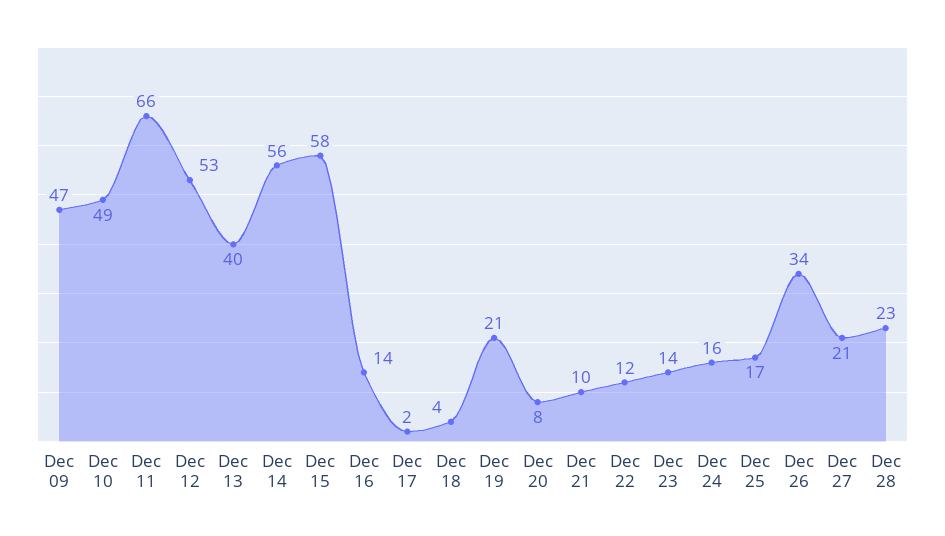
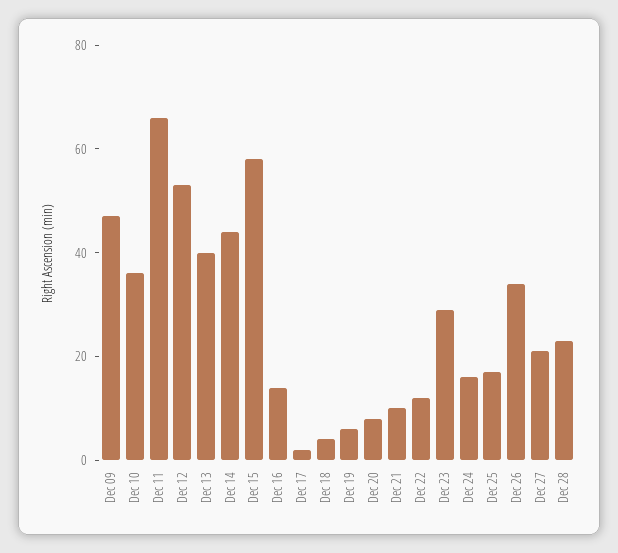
Dec 10: 49 -> 35
Dec 14: 56 -> 45
Dec 19: 21 -> 5
Dec 23: 14 -> 30

